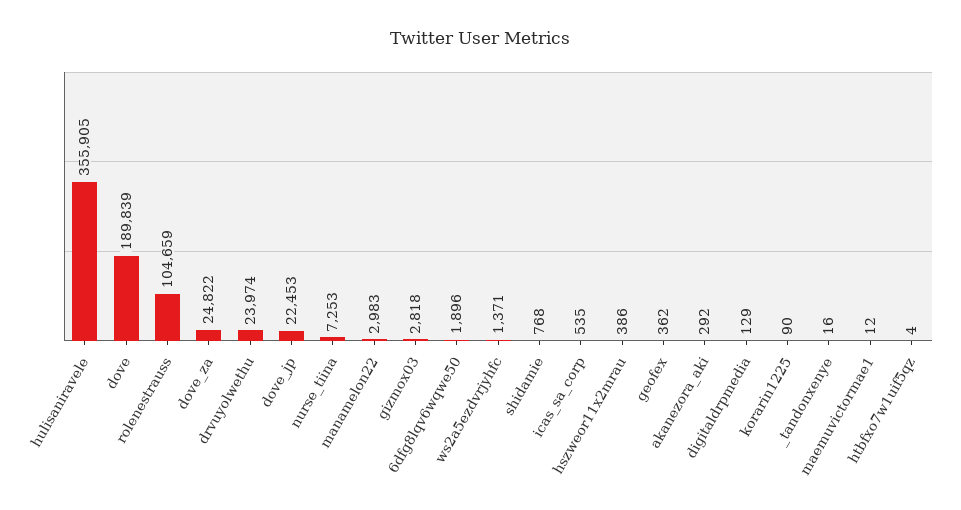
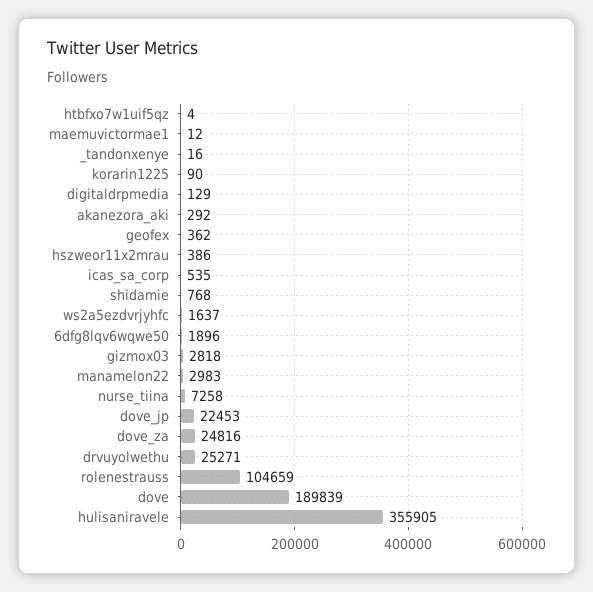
dove_za: 24822 -> 24816
drvuyolwethu: 23974 -> 25271
nurse_tiina: 7253 -> 7258
ws2a5ezdvrjyhfc: 1371 -> 1637

